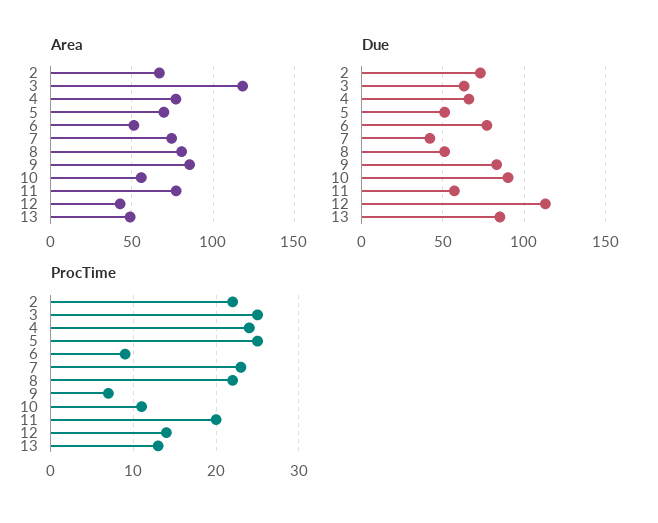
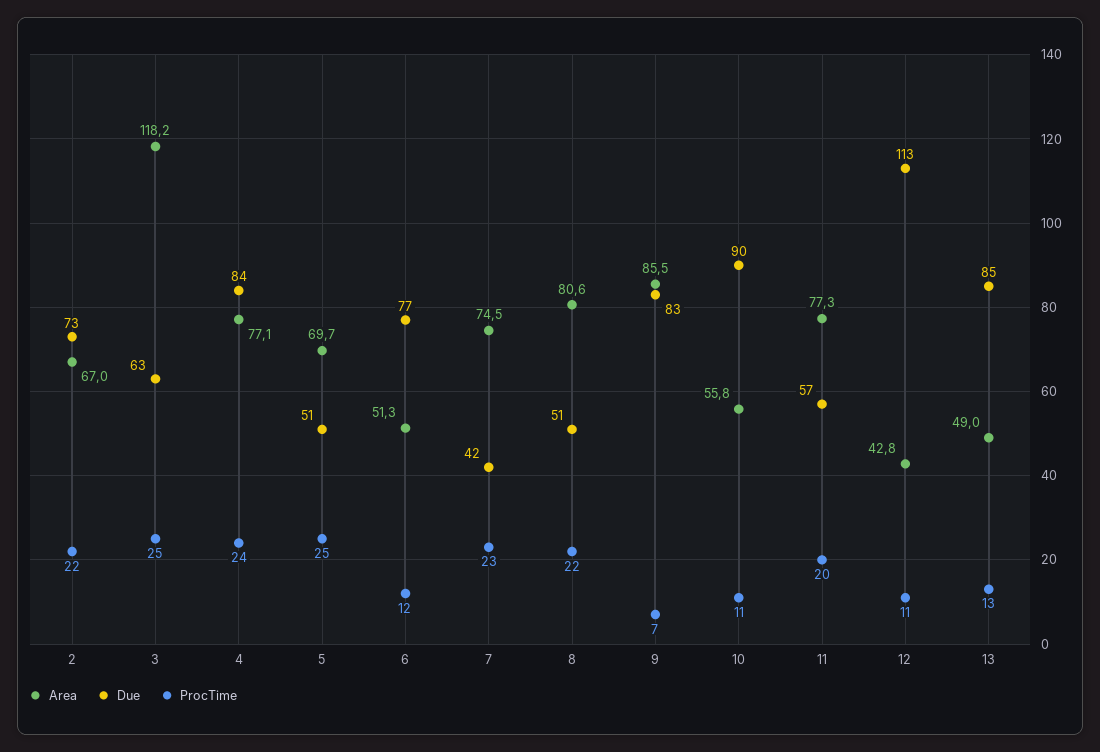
Due, 4: 65 -> 84
ProcTime, 6: 9 -> 12
ProcTime, 12: 14 -> 11

